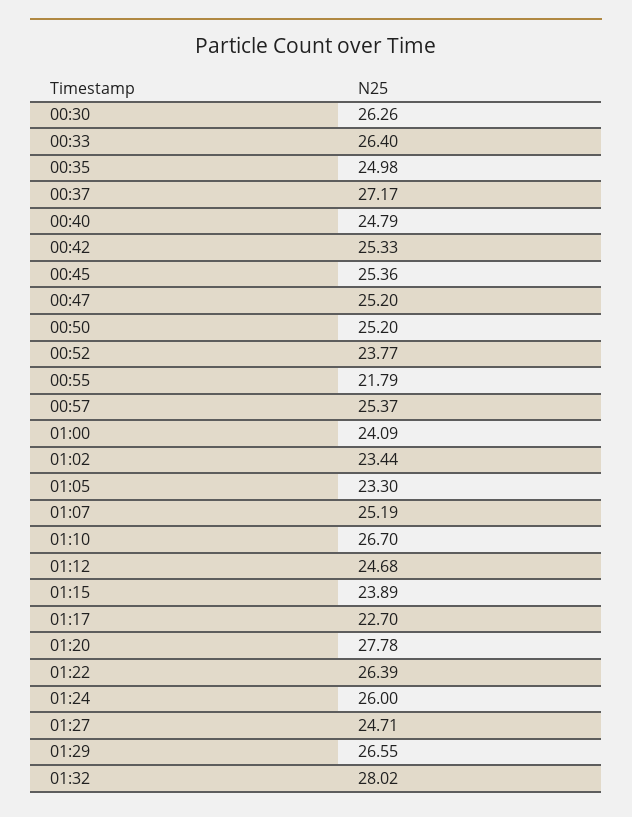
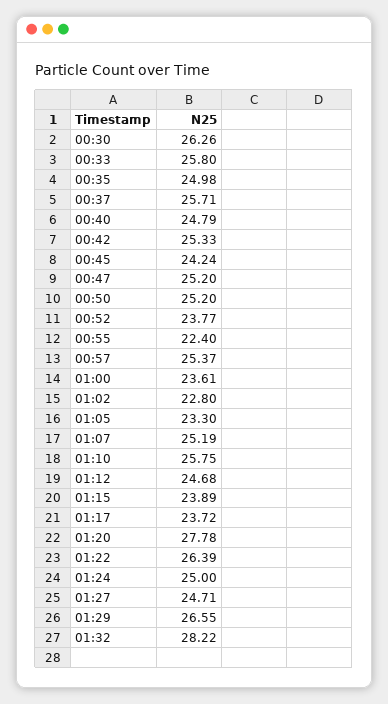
00:33: 26.4 -> 25.8
00:37: 27.17 -> 25.71
00:45: 25.36 -> 24.24
00:55: 21.79 -> 22.4
01:00: 24.09 -> 23.61
01:02: 23.44 -> 22.8
01:10: 26.7 -> 25.75
01:17: 22.7 -> 23.72
01:24: 26 -> 25
01:32: 28.02 -> 28.22

